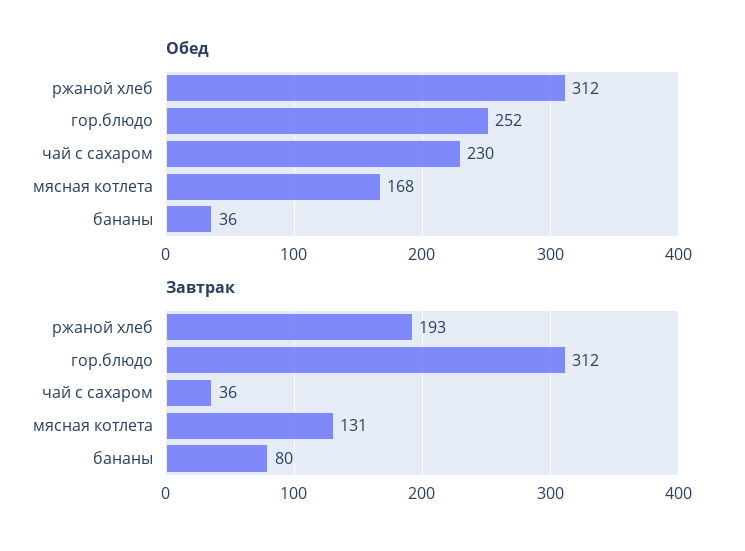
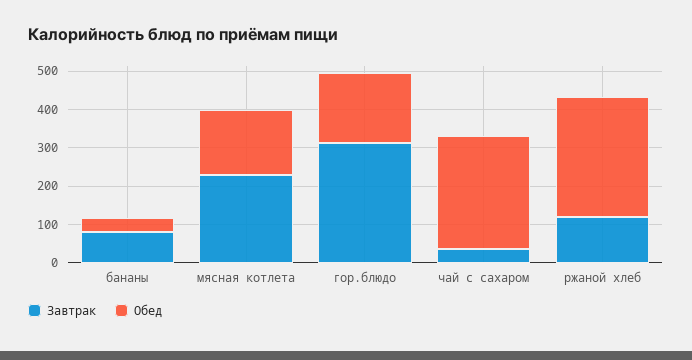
Обед, гор.блюдо: 252 -> 175
Обед, чай с сахаром: 230 -> 300
Завтрак, ржаной хлеб: 193 -> 125
Завтрак, мясная котлета: 131 -> 225

